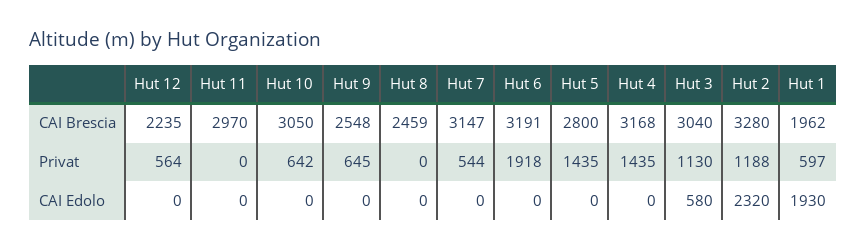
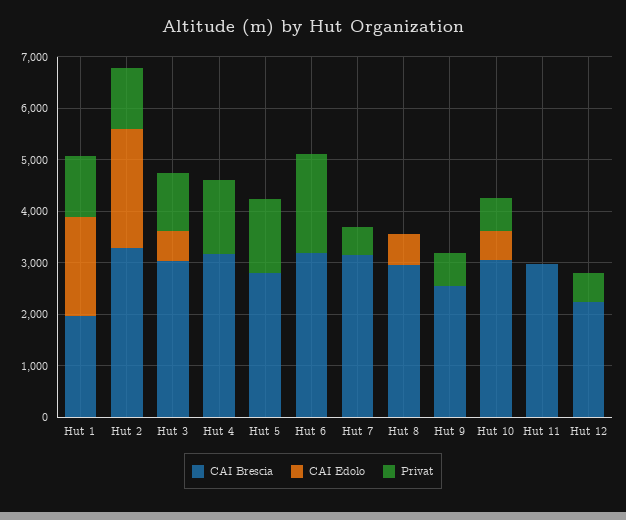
CAI Brescia, Hut 8: 2459 -> 3000
Privat, Hut 1: 597 -> 1200
CAI Edolo, Hut 10: 0 -> 600
CAI Edolo, Hut 8: 0 -> 600

